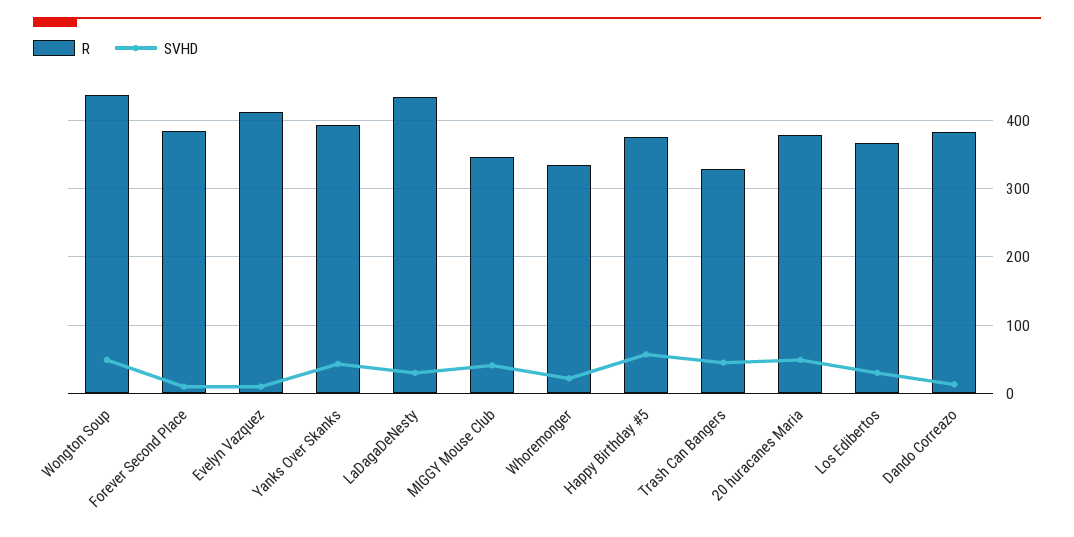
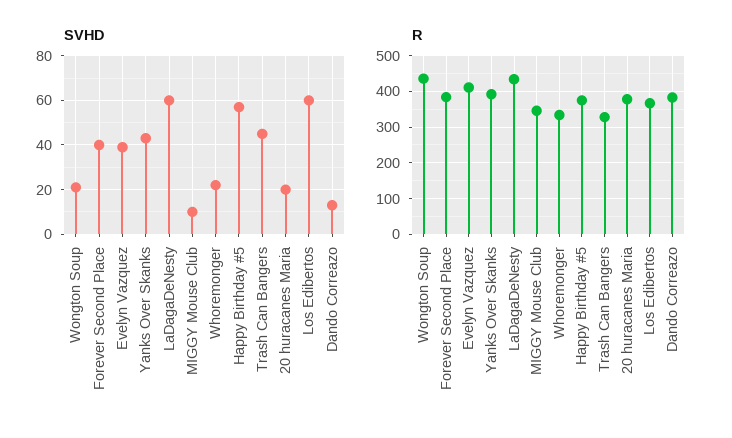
SVHD, Wongton Soup: 50 -> 20
SVHD, Forever Second Place: 10 -> 40
SVHD, Evelyn Vazquez: 10 -> 40
SVHD, LaDagaDeNesty: 30 -> 60
SVHD, MIGGY Mouse Club: 40 -> 10
SVHD, 20 huracanes Maria: 50 -> 20
SVHD, Los Edibertos: 30 -> 60

